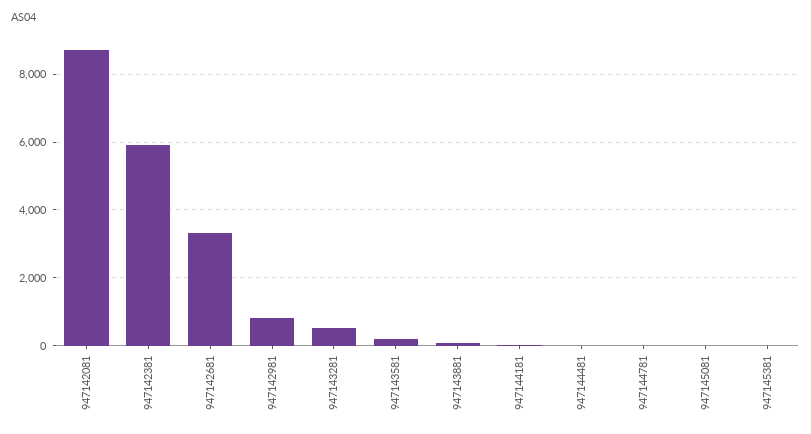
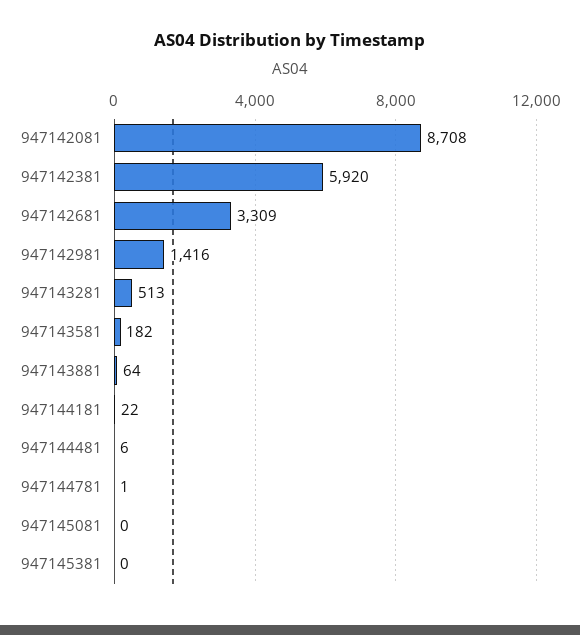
947142981: 800 -> 1416

